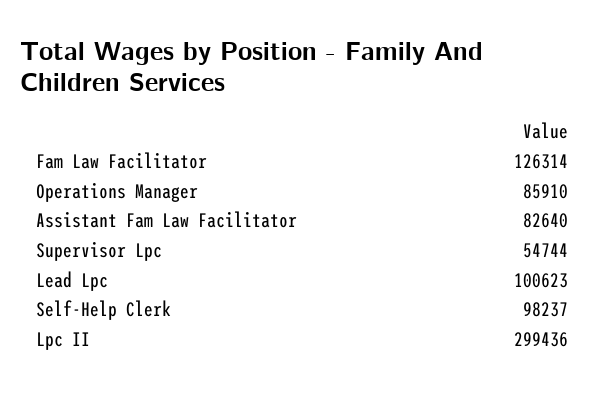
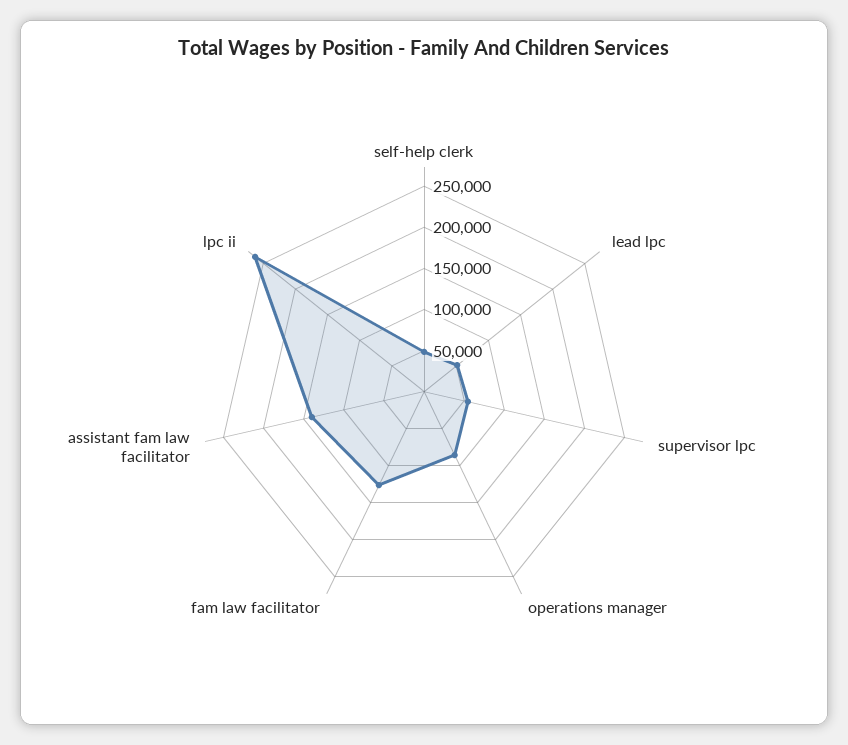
Assistant Fam Law Facilitator: 82640 -> 140000
Lead Lpc: 100623 -> 50000
Self-Help Clerk: 98237 -> 50000
Lpc II: 299436 -> 260000

